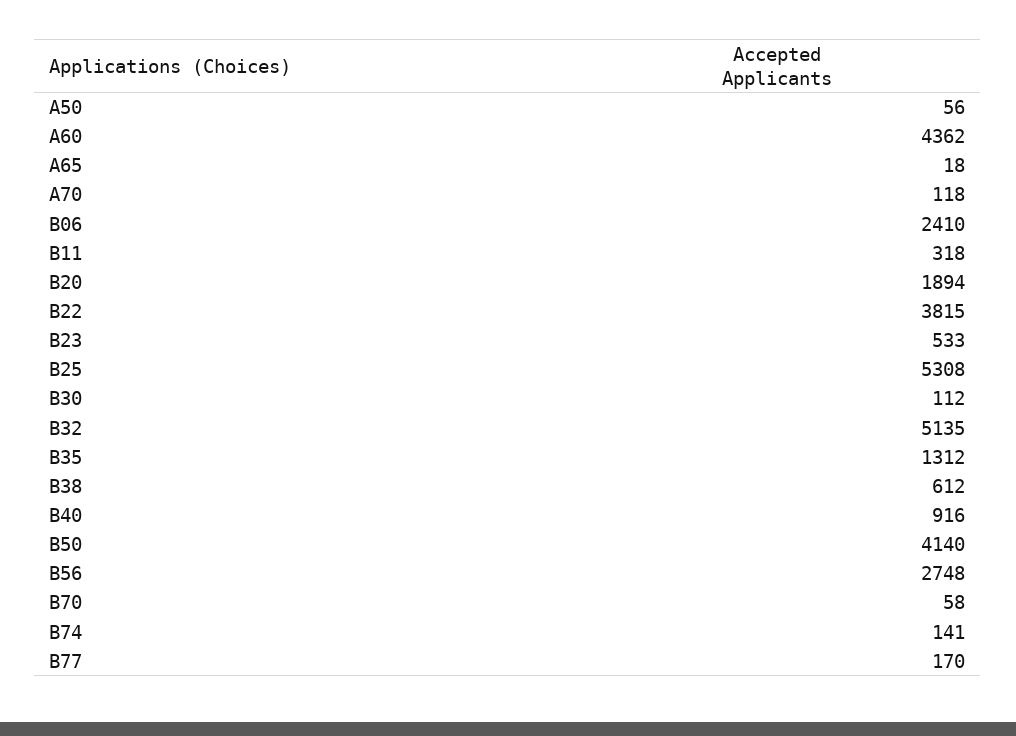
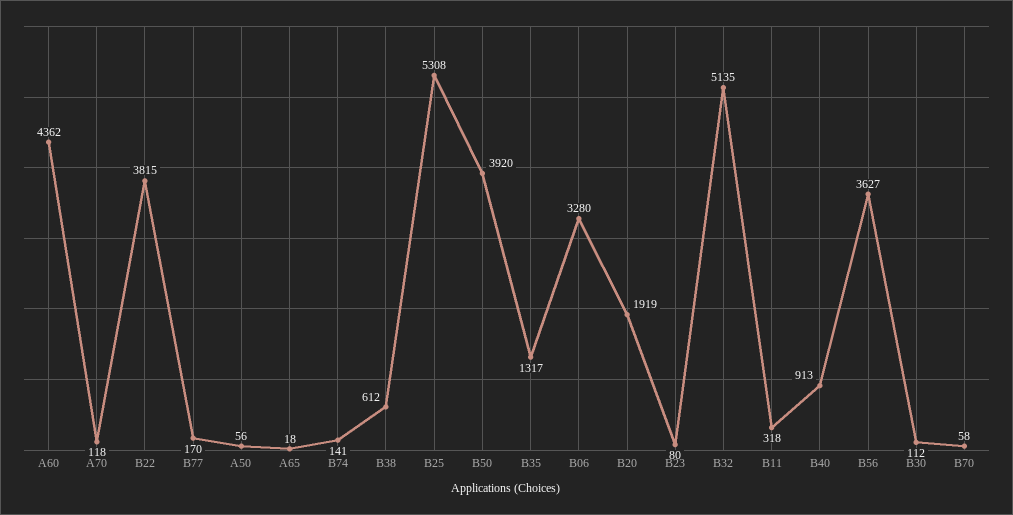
B06: 2410 -> 3280
B20: 1894 -> 1919
B23: 533 -> 80
B35: 1312 -> 1317
B40: 916 -> 913
B50: 4140 -> 3920
B56: 2748 -> 3627

